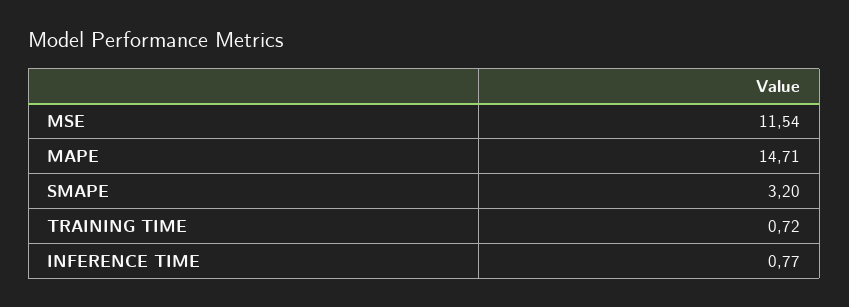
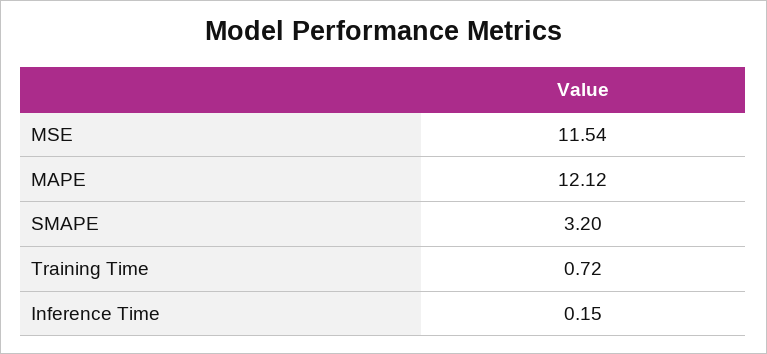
MAPE: 14.71 -> 12.12
INFERENCE TIME: 0.77 -> 0.15

